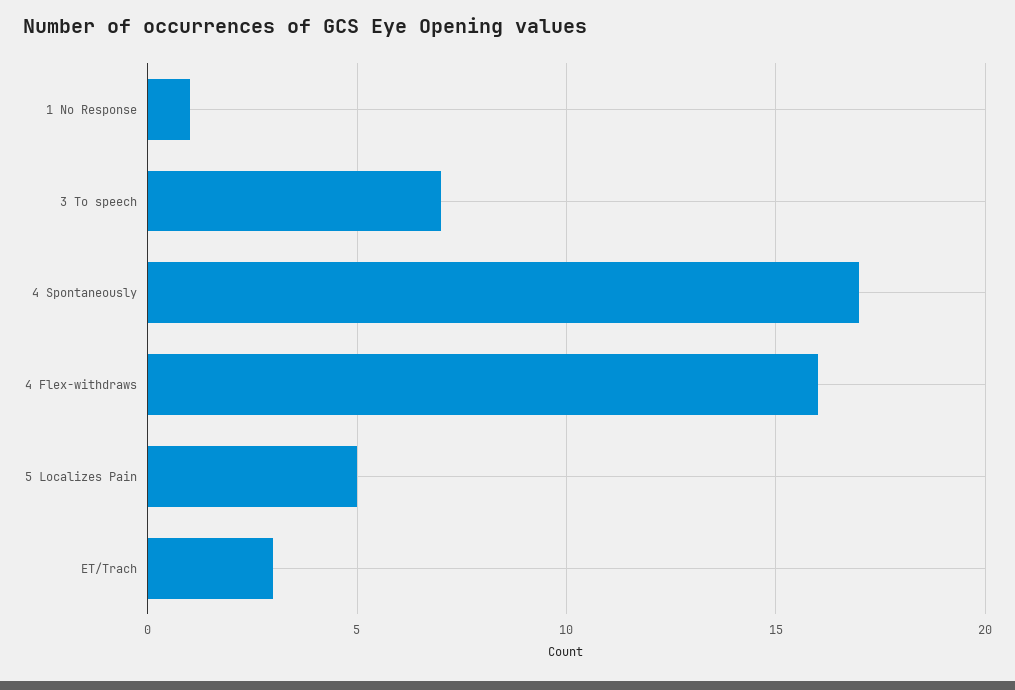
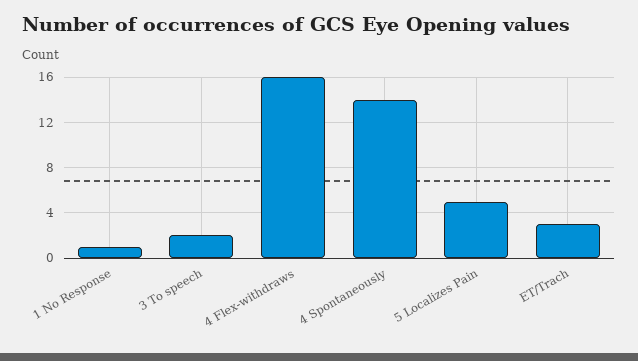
3 To speech: 7 -> 2
4 Spontaneously: 17 -> 14

